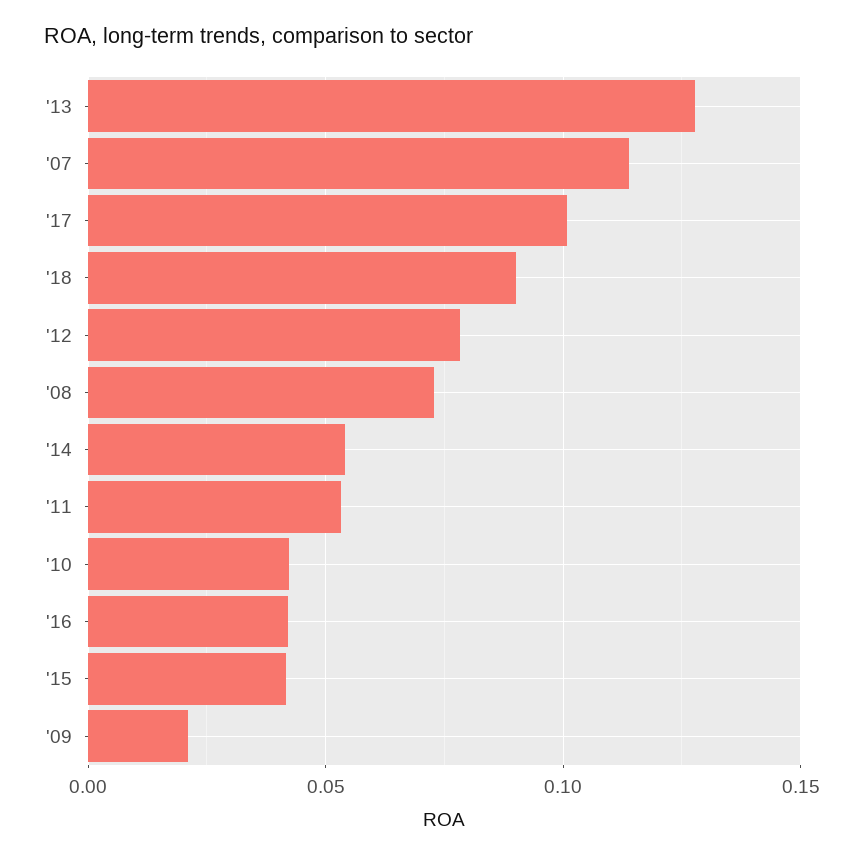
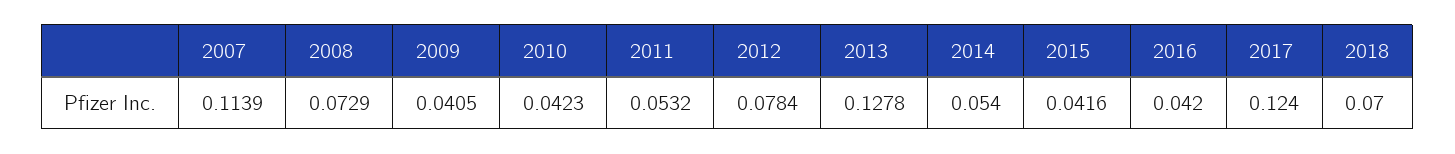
'17: 0.1 -> 0.124
'18: 0.09 -> 0.07
'09: 0.02 -> 0.0405

